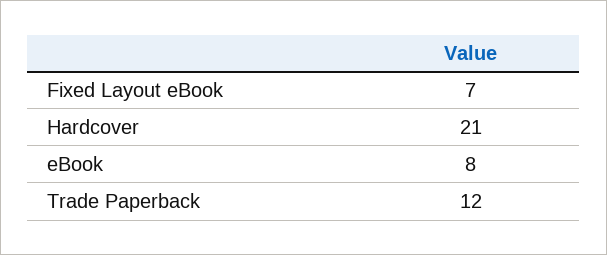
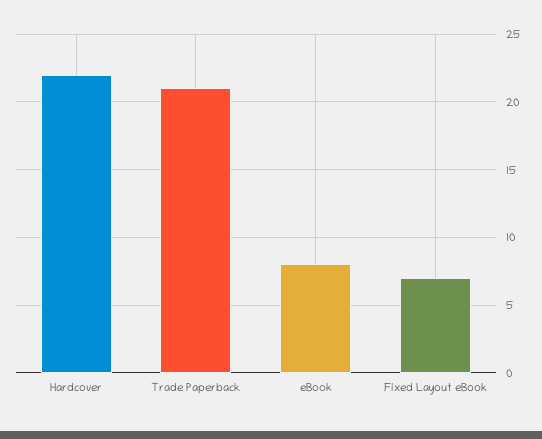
Hardcover: 21 -> 22
Trade Paperback: 12 -> 21

